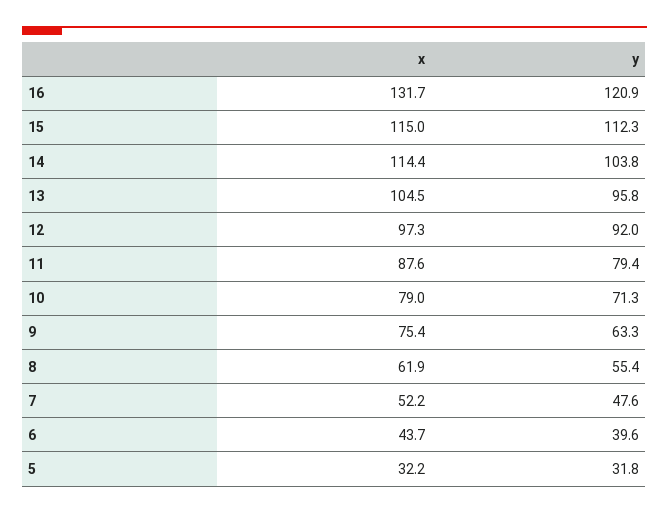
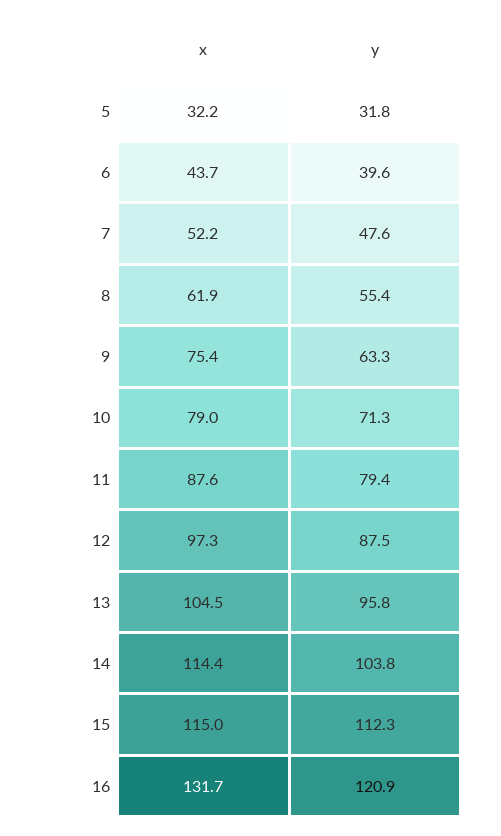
y, 12: 92 -> 87.5

